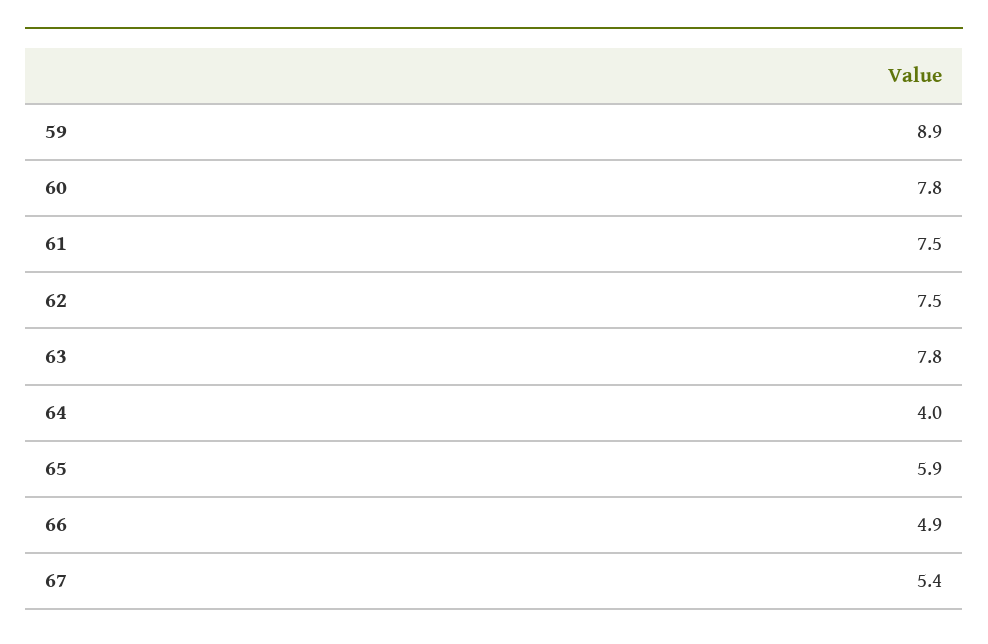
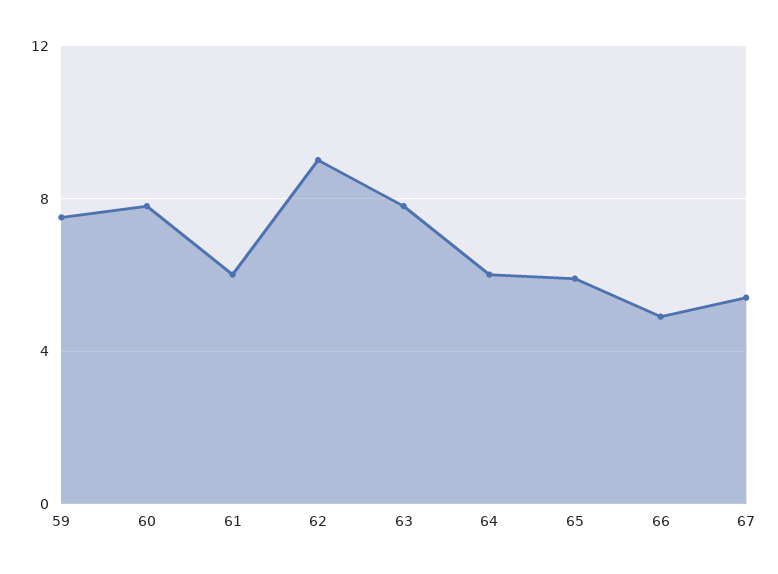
59: 8.9 -> 7.5
61: 7.5 -> 6
62: 7.5 -> 9
64: 4 -> 6

